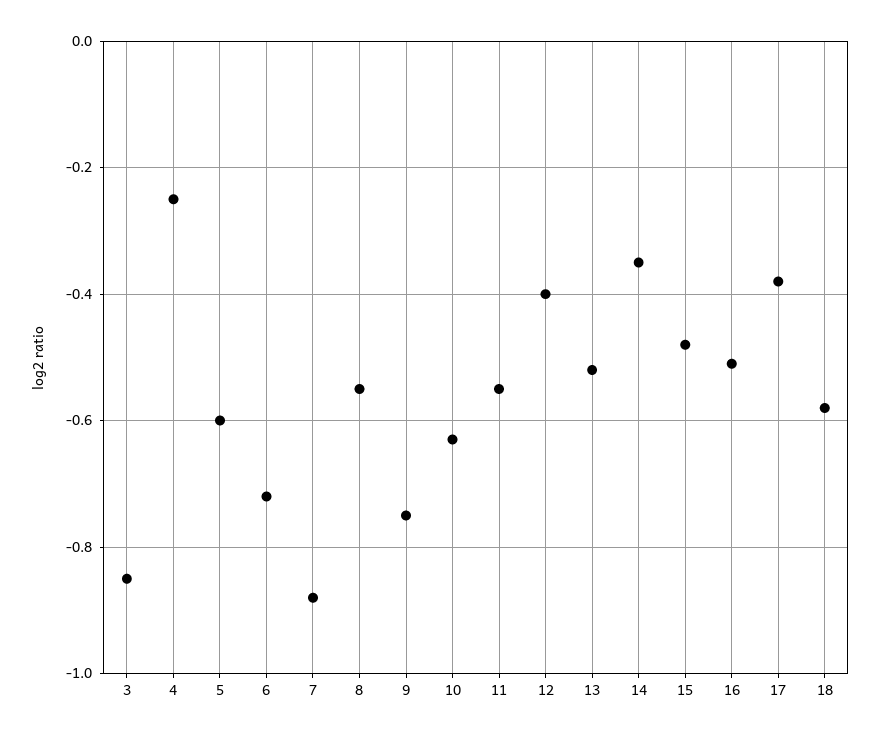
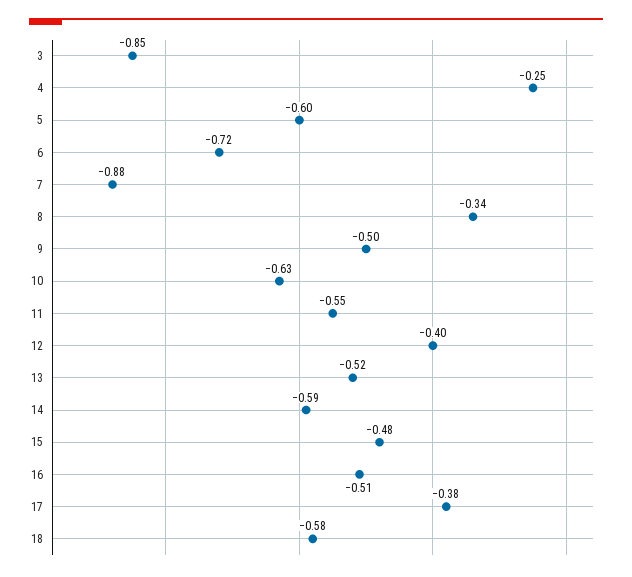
8: -0.55 -> -0.34
9: -0.75 -> -0.5
14: -0.35 -> -0.59

